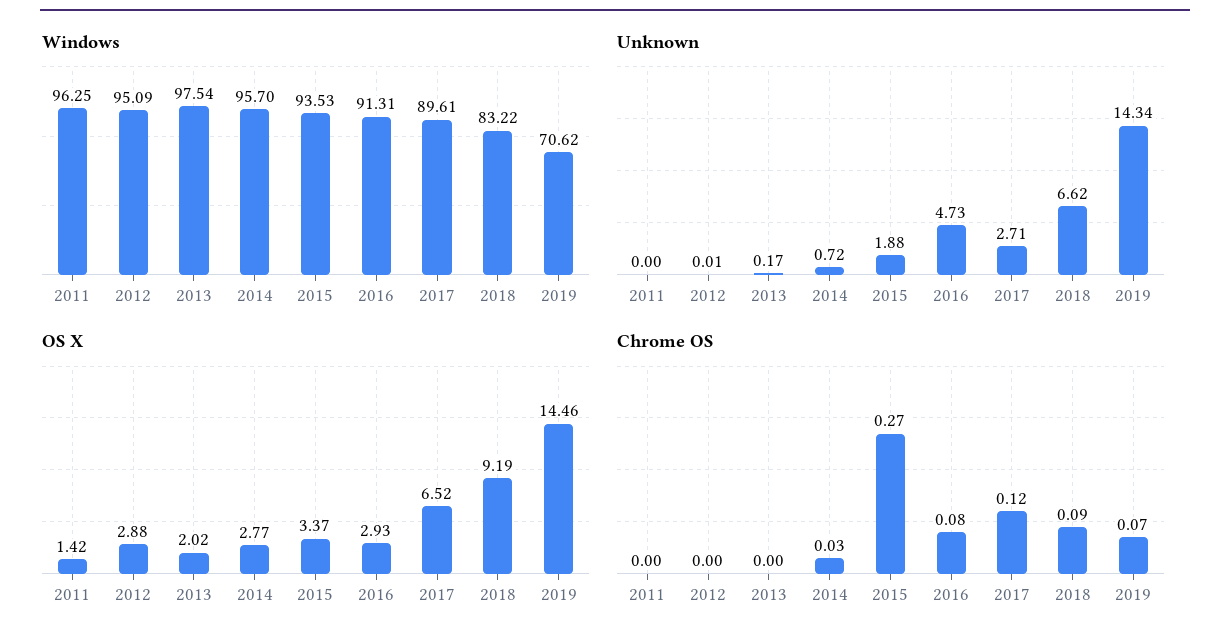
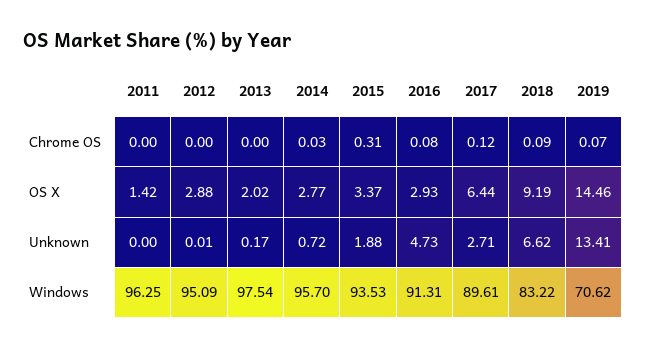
Unknown, 2019: 14.34 -> 13.41
OS X, 2017: 6.52 -> 6.44
Chrome OS, 2015: 0.27 -> 0.31

